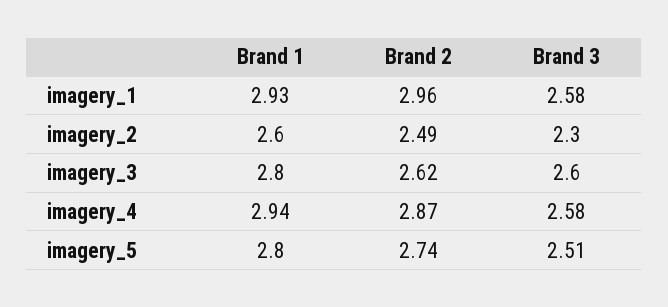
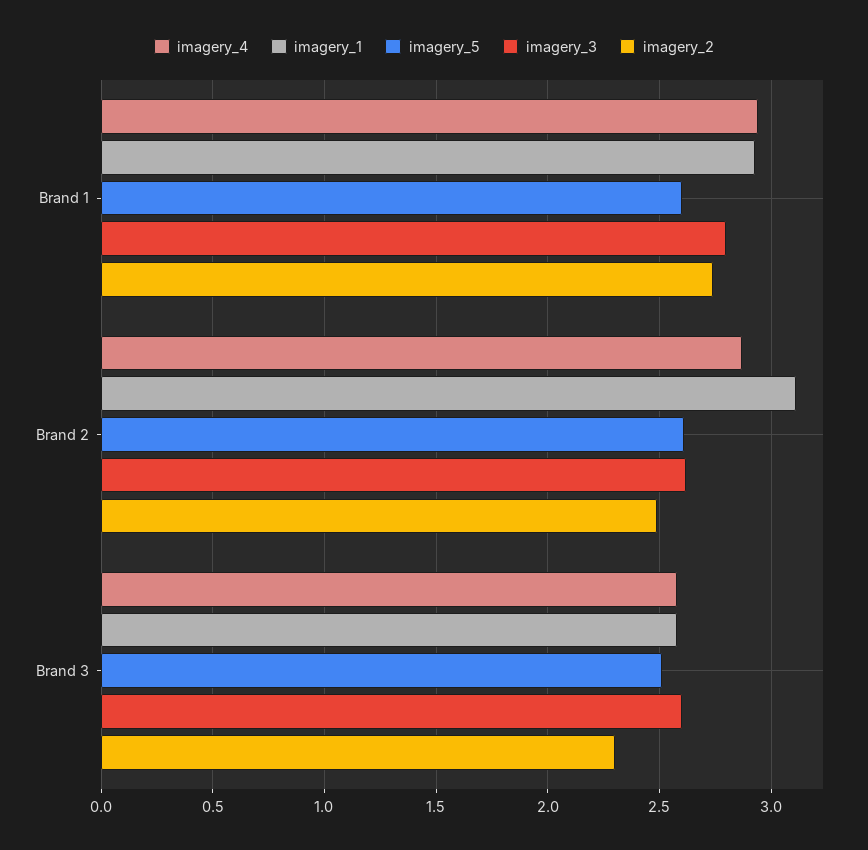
imagery_1, Brand 2: 2.96 -> 3.1
imagery_2, Brand 1: 2.6 -> 2.75
imagery_5, Brand 1: 2.8 -> 2.6
imagery_5, Brand 2: 2.74 -> 2.6

